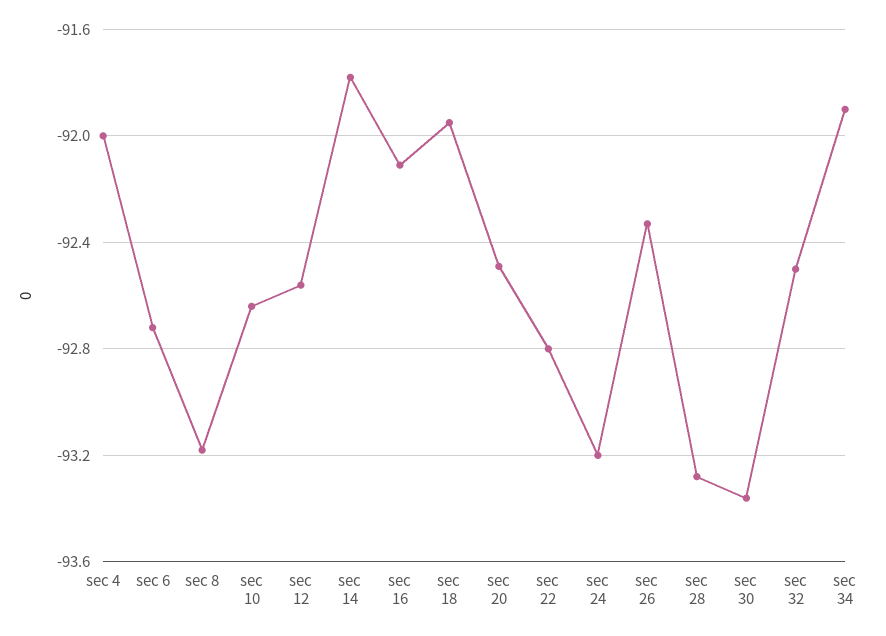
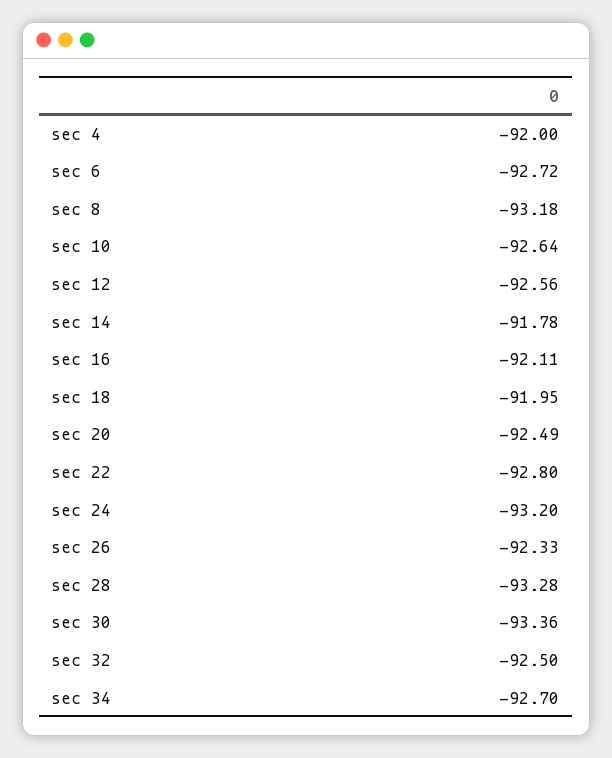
sec 34: -91.9 -> -92.7

